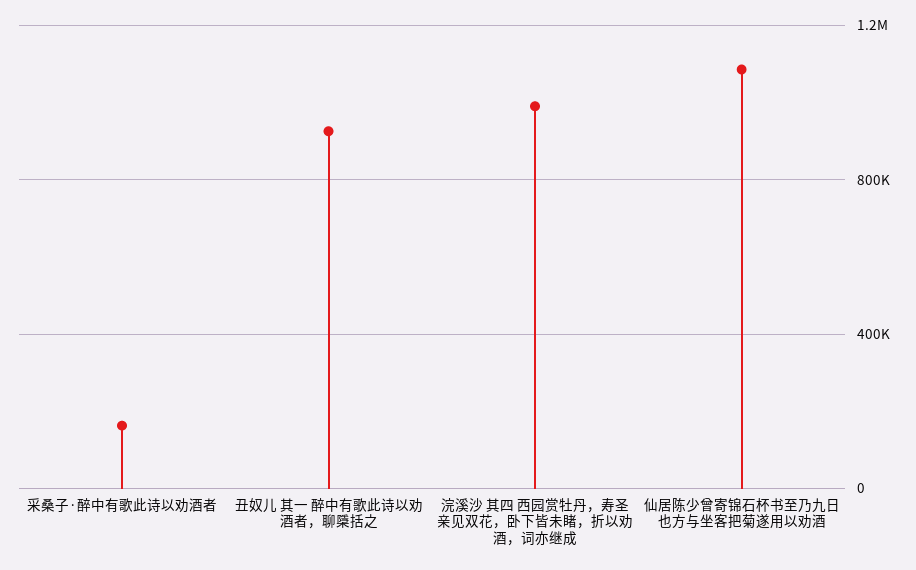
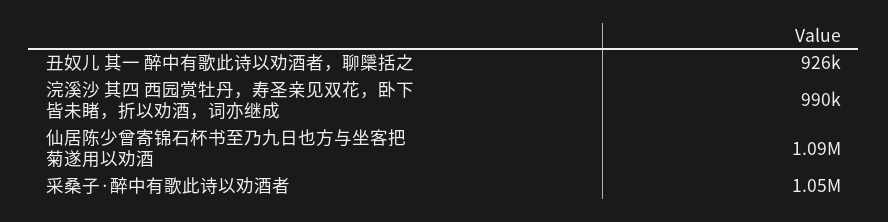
采桑子·醉中有歌此诗以劝酒者: 150000 -> 1050000

